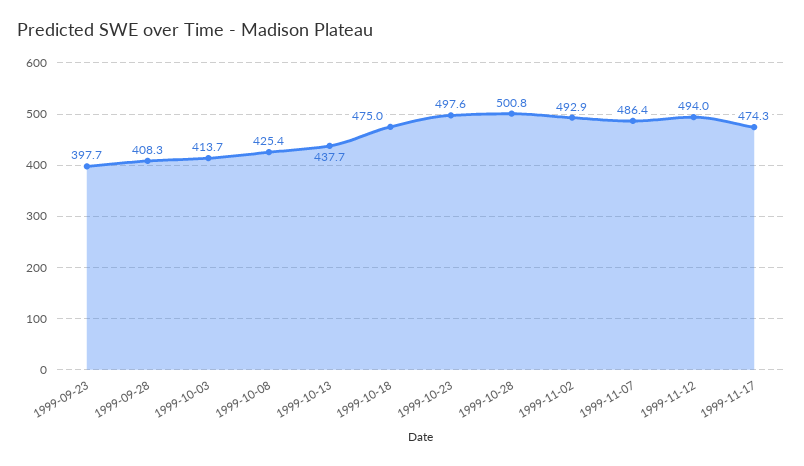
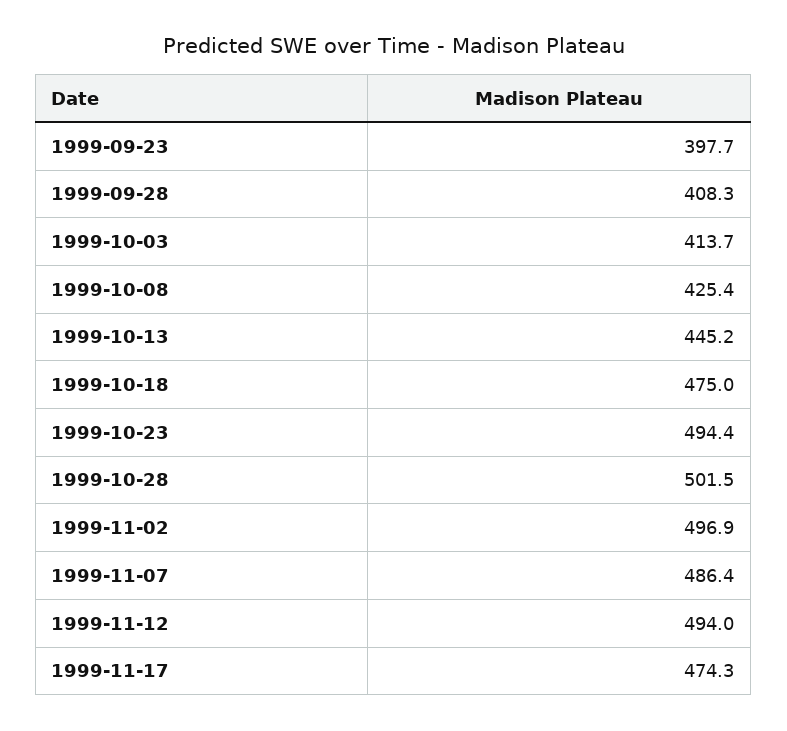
1999-10-13: 437.7 -> 445.2
1999-10-23: 497.6 -> 494.4
1999-10-28: 500.8 -> 501.5
1999-11-02: 492.9 -> 496.9

